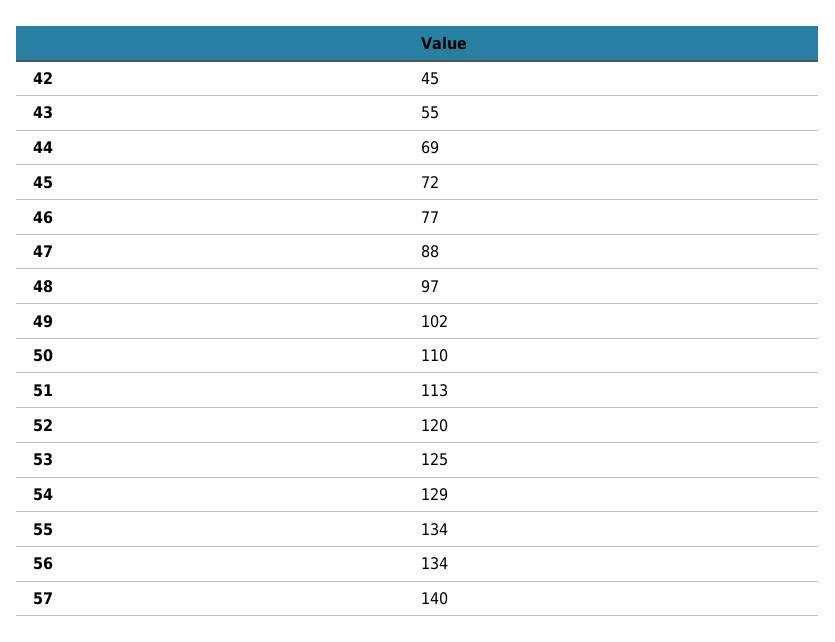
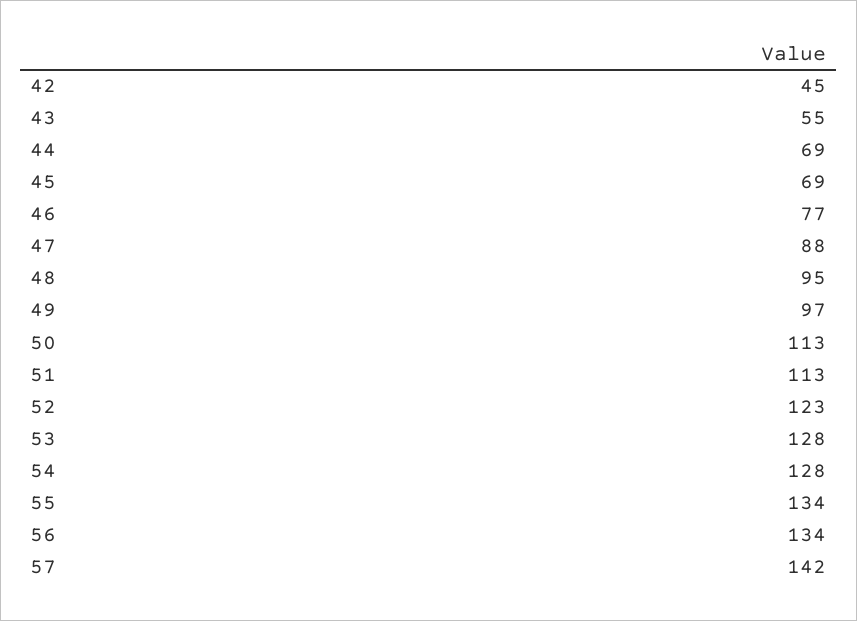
45: 72 -> 69
48: 97 -> 95
49: 102 -> 97
50: 110 -> 113
52: 120 -> 123
53: 125 -> 128
54: 129 -> 128
57: 140 -> 142

